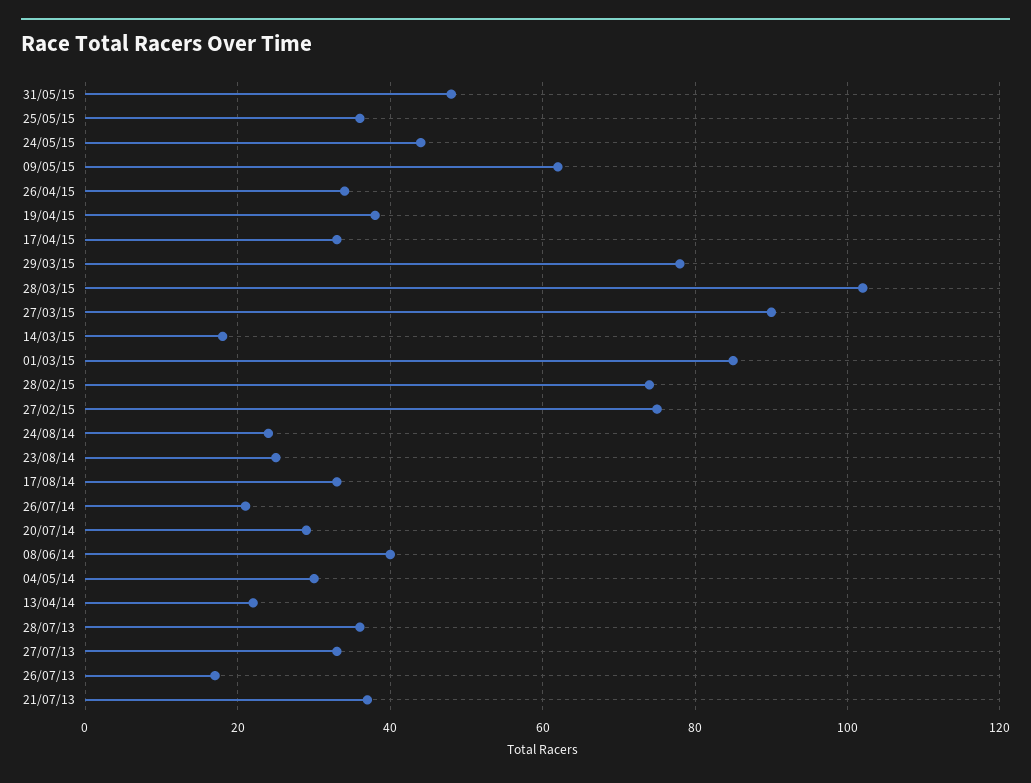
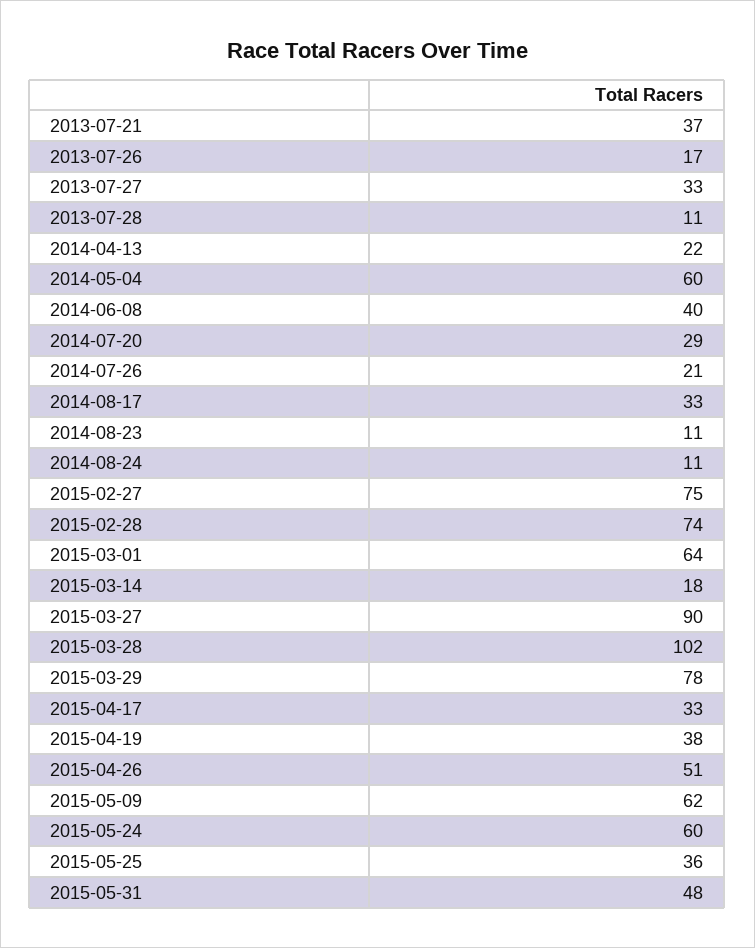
24/05/15: 45 -> 60
26/04/15: 35 -> 51
01/03/15: 85 -> 64
24/08/14: 25 -> 11
23/08/14: 25 -> 11
04/05/14: 30 -> 60
28/07/13: 35 -> 11

